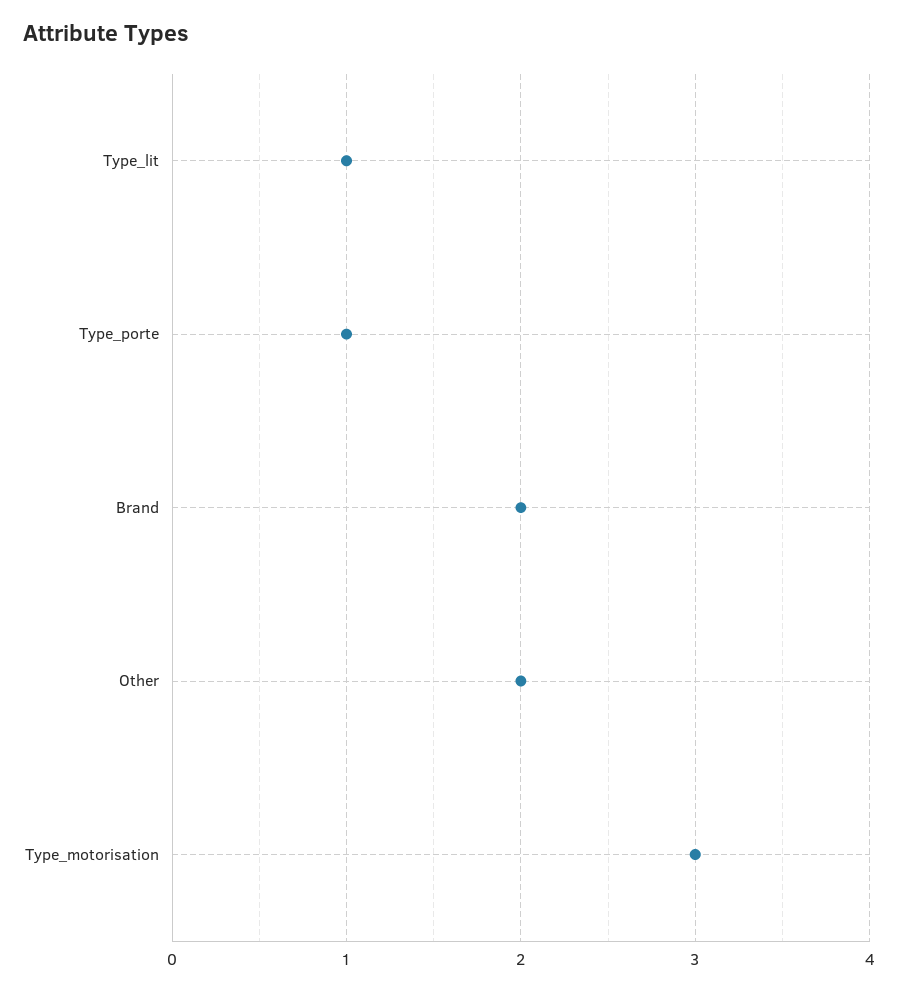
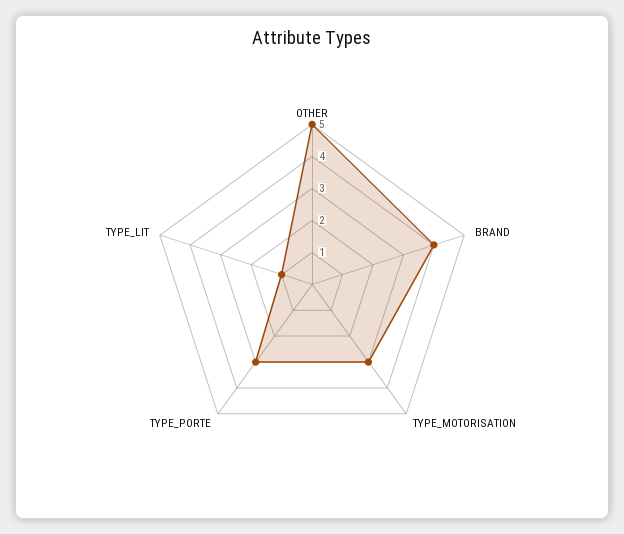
Type_porte: 1 -> 3
Brand: 2 -> 4
Other: 2 -> 5

